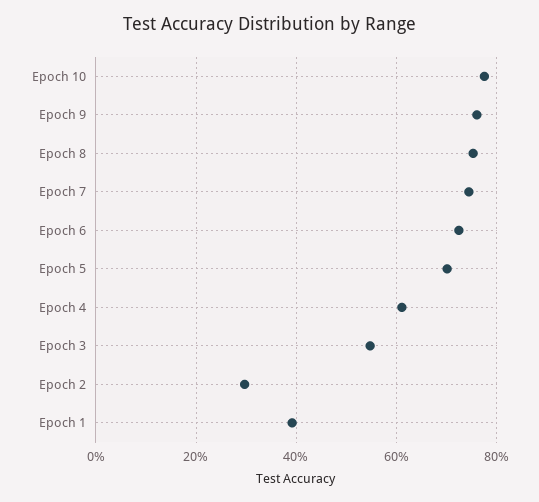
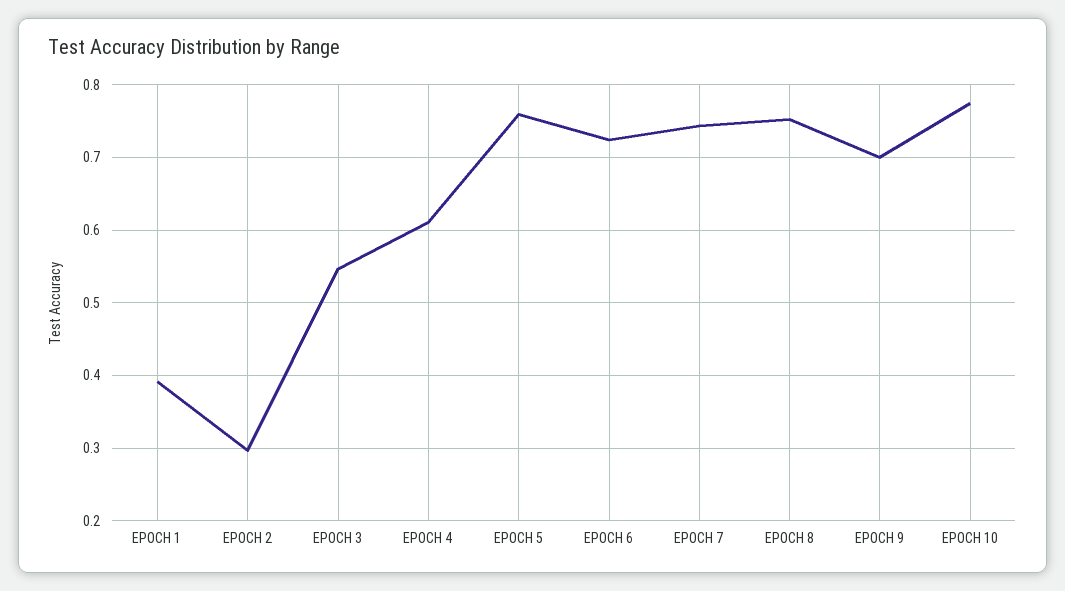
Epoch 9: 0.76 -> 0.7
Epoch 5: 0.7 -> 0.76

